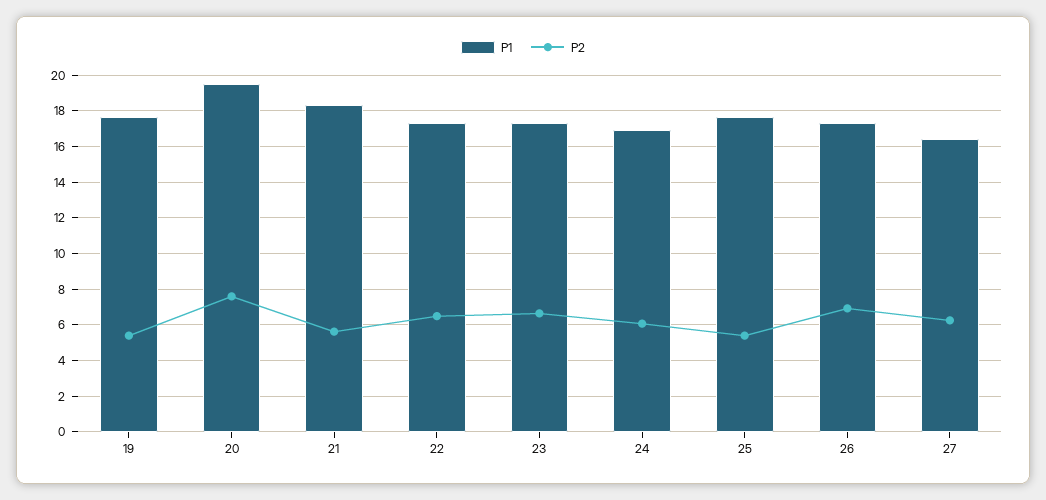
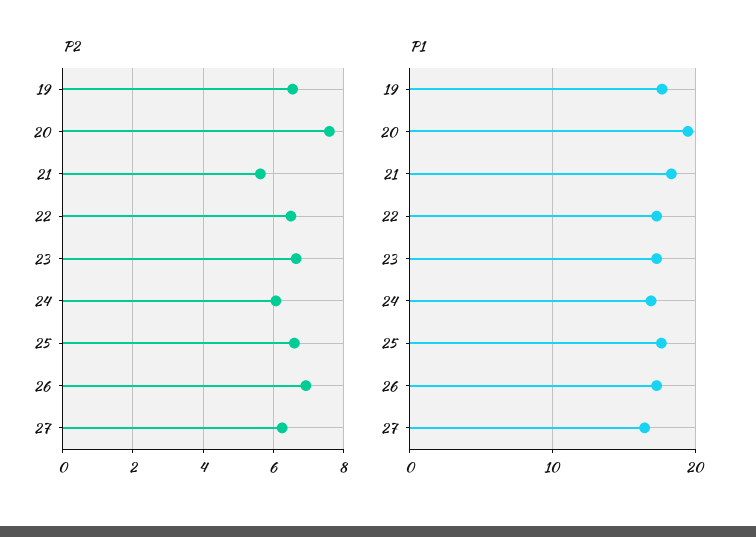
P2, 19: 5.5 -> 6.6
P2, 25: 5.5 -> 6.6

